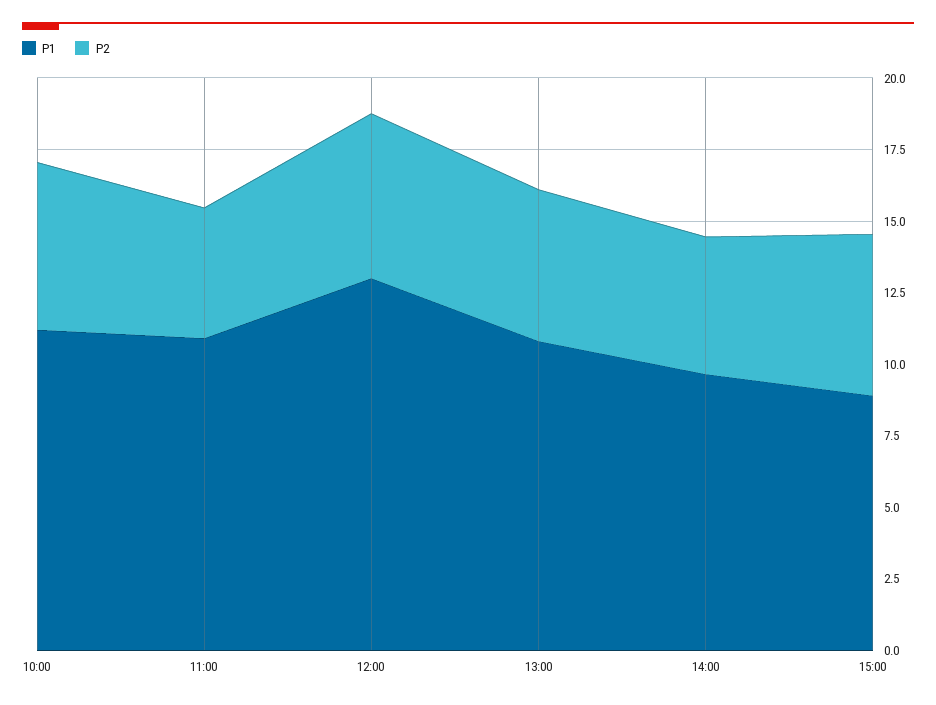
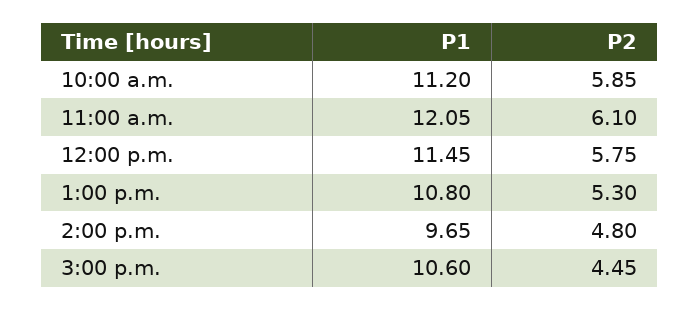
P1, 11:00: 11 -> 12.05
P2, 11:00: 4.5 -> 6.1
P1, 12:00: 13 -> 11.45
P1, 15:00: 9 -> 10.6
P2, 15:00: 5.5 -> 4.45

